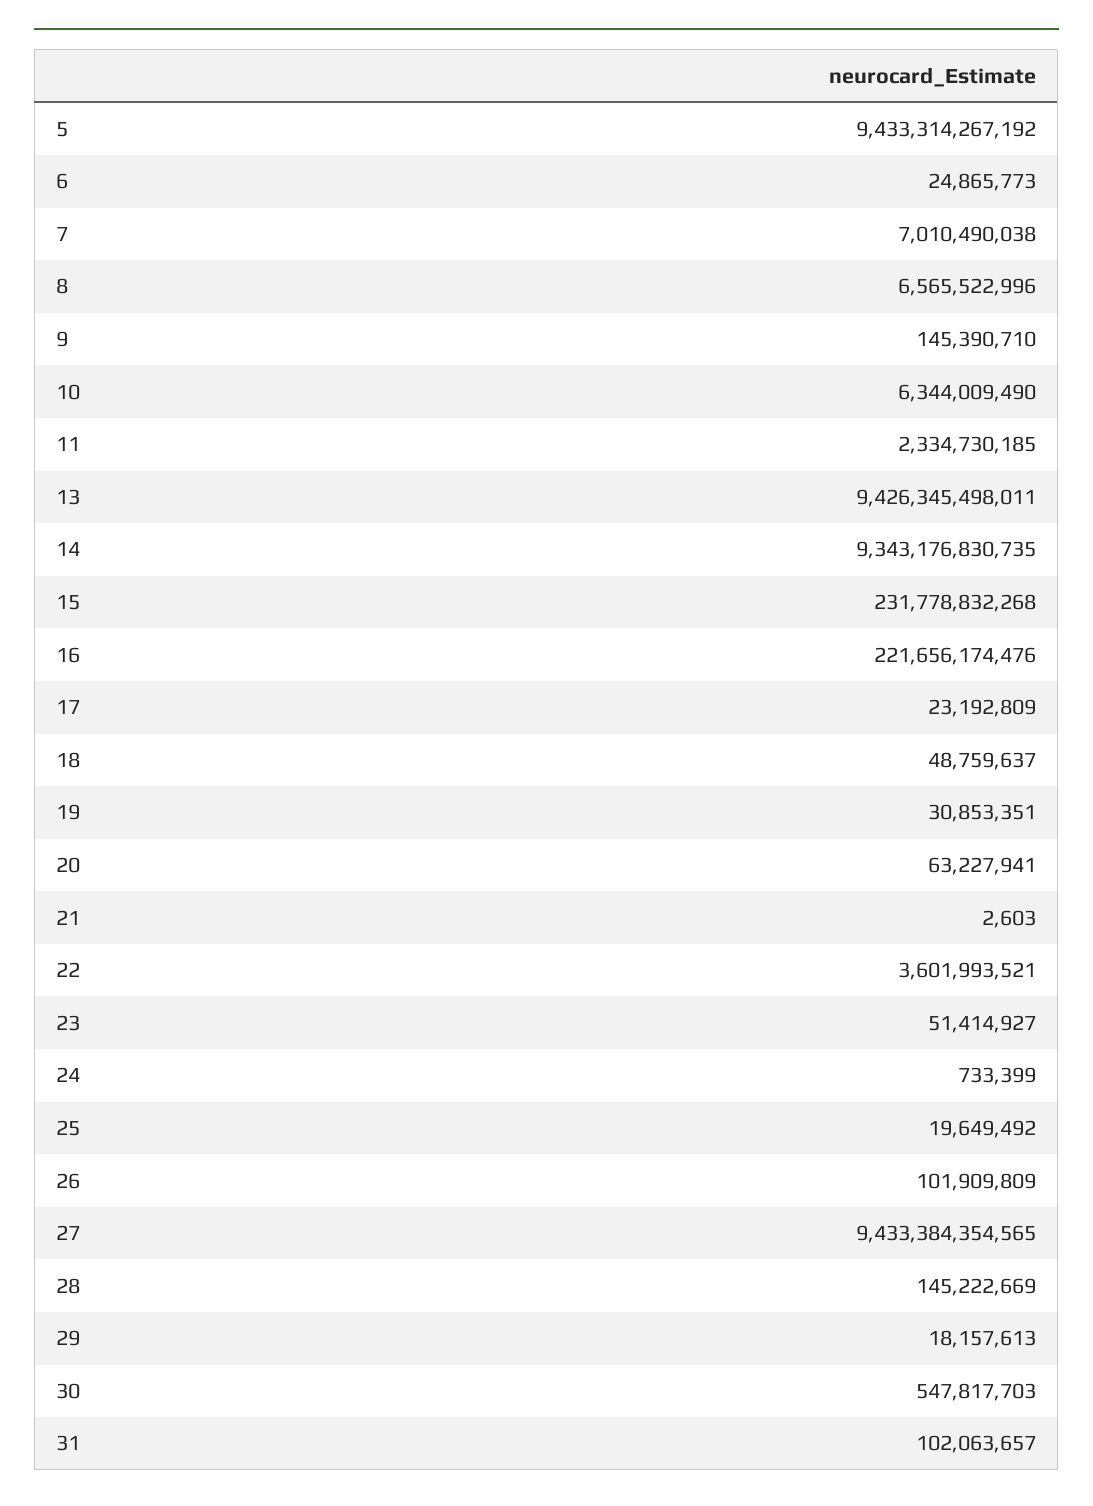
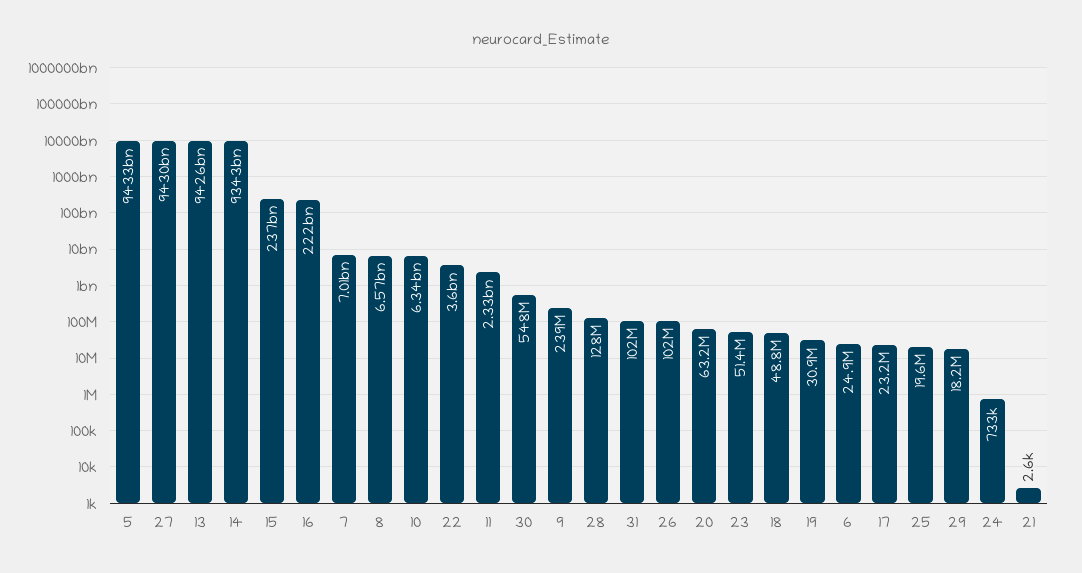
9: 145390710 -> 239000000
15: 231778832268 -> 237000000000
27: 9433384354565 -> 9430000000000
28: 145222669 -> 128000000

